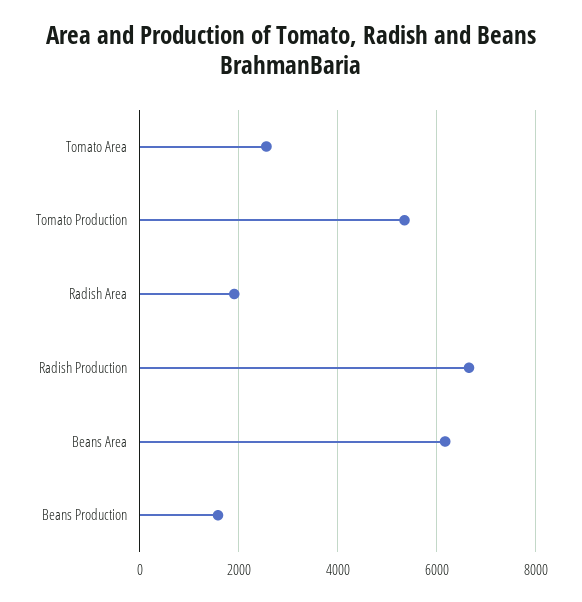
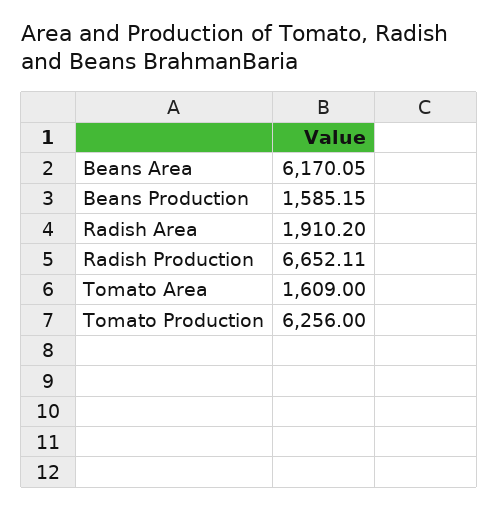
Tomato Area: 2600 -> 1609
Tomato Production: 5400 -> 6256

